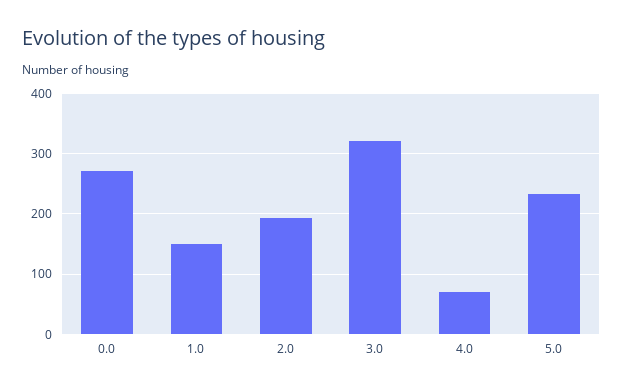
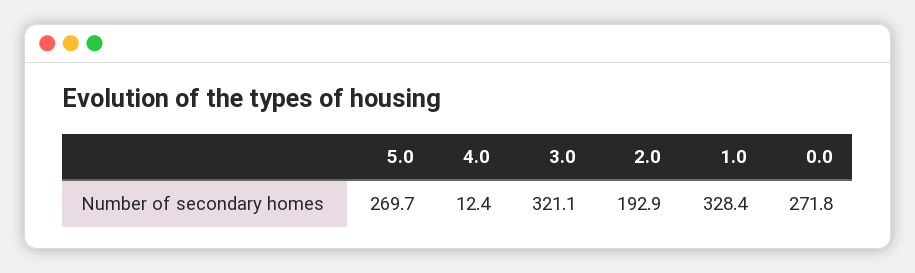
1.0: 150 -> 328.4
4.0: 70 -> 12.4
5.0: 230 -> 269.7

